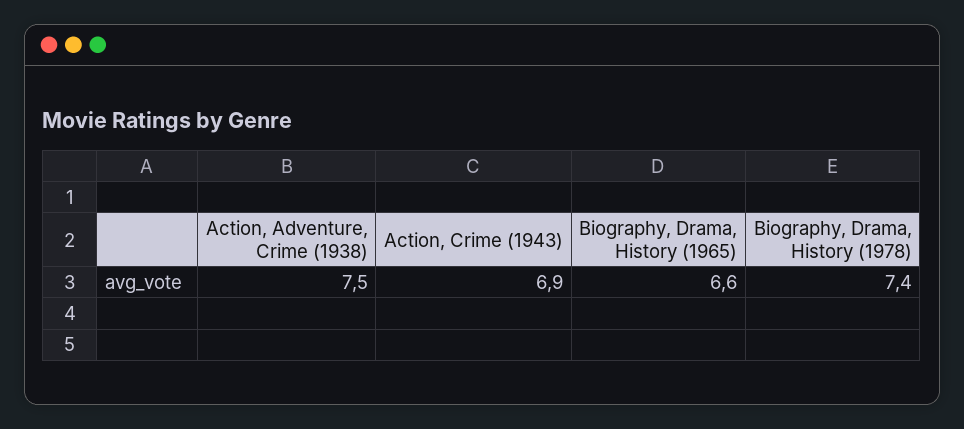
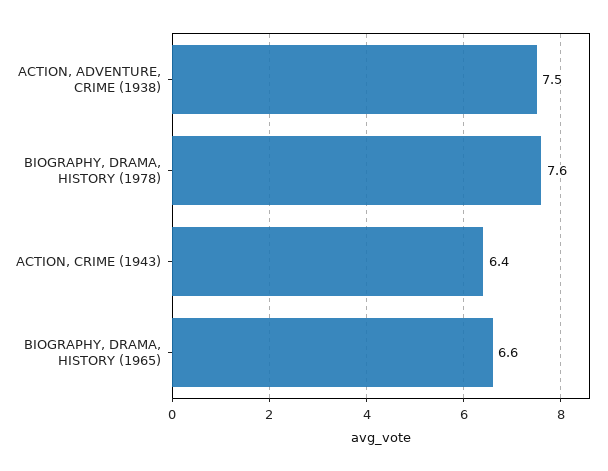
Action, Crime (1943): 6.9 -> 6.4
Biography, Drama, History (1978): 7.4 -> 7.6

